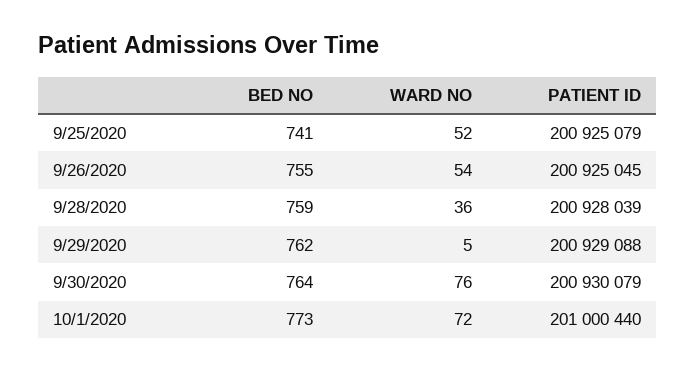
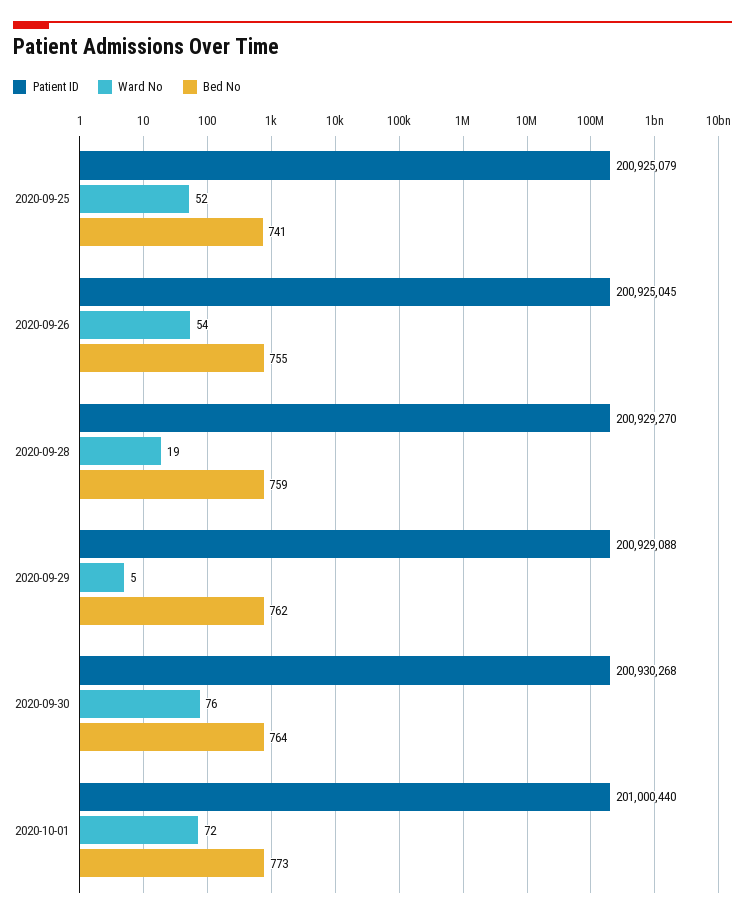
WARD NO, 9/28/2020: 36 -> 19
PATIENT ID, 9/28/2020: 200928039 -> 200929270
PATIENT ID, 9/30/2020: 200930079 -> 200930268

